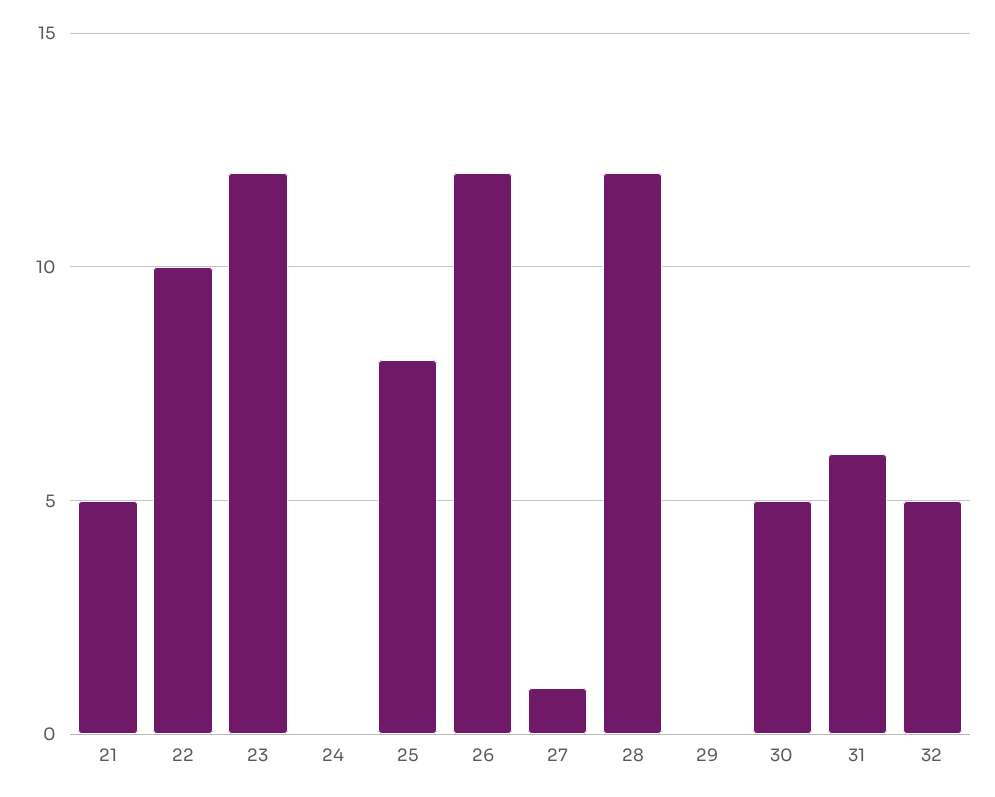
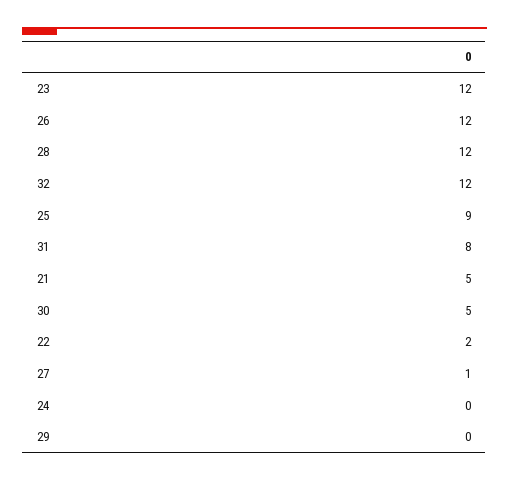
22: 10 -> 2
25: 8 -> 9
31: 6 -> 8
32: 5 -> 12

